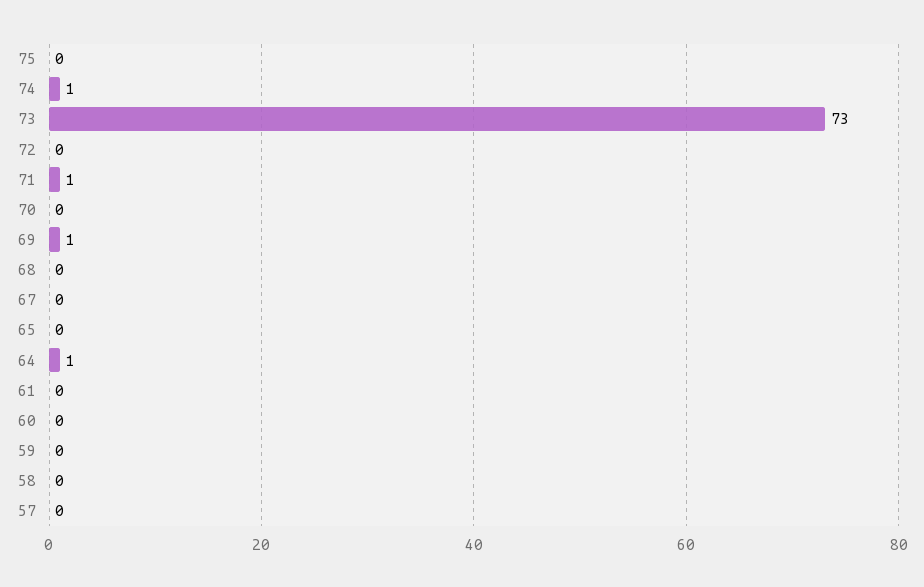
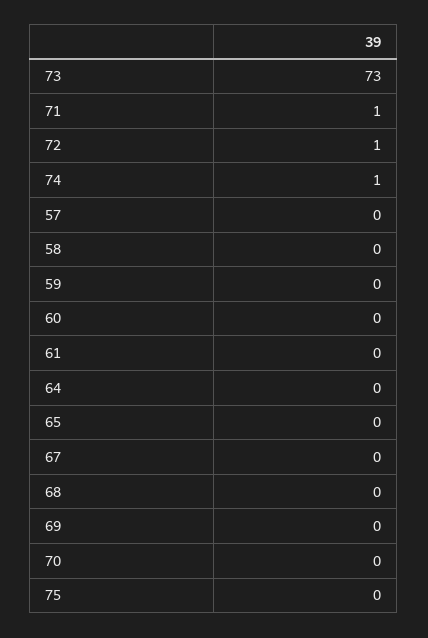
72: 0 -> 1
69: 1 -> 0
64: 1 -> 0

